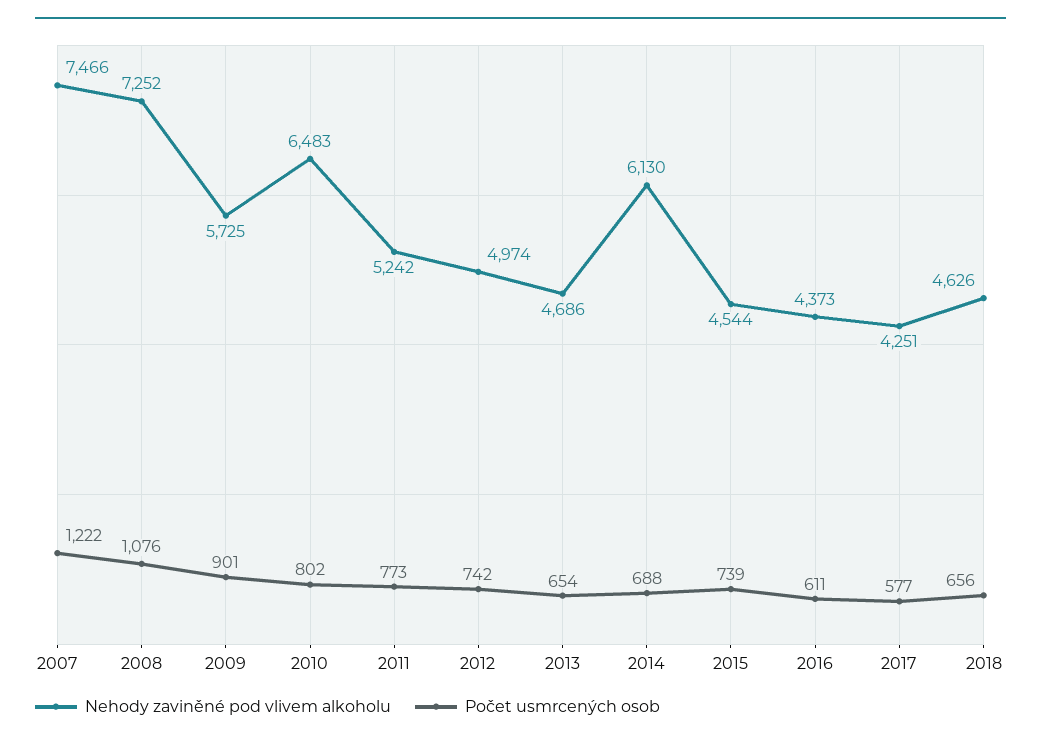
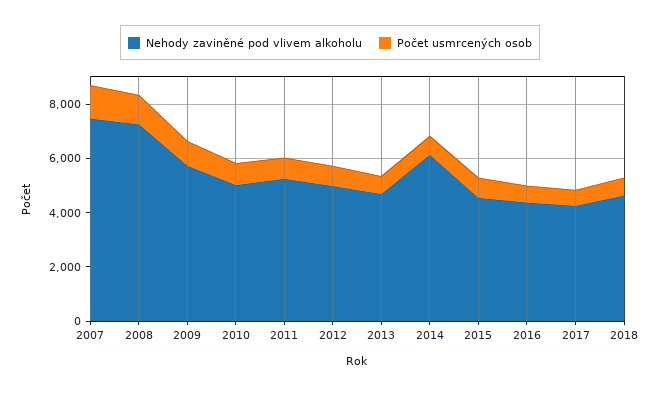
Nehody zaviněné pod vlivem alkoholu, 2010: 6483 -> 5000

